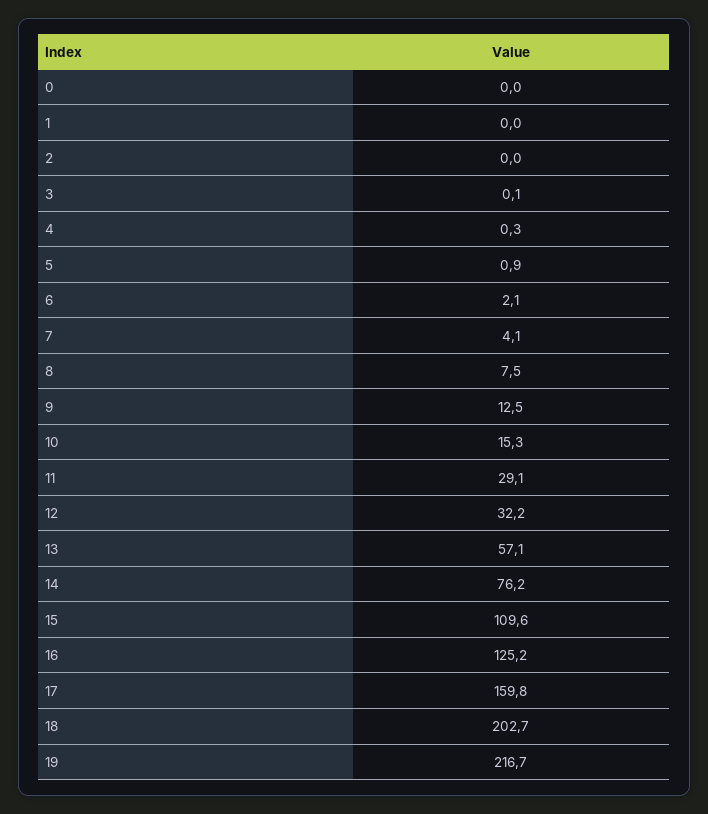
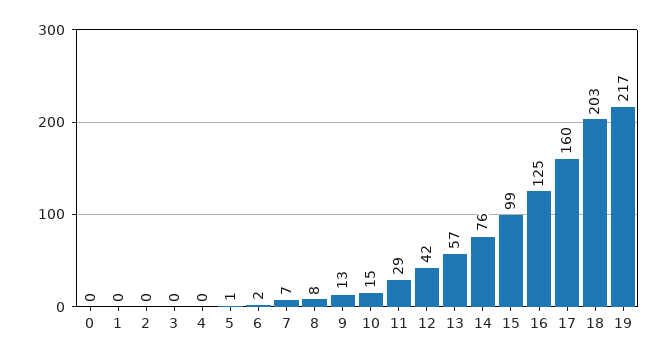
7: 4.1 -> 7
12: 32.2 -> 42
15: 109.6 -> 99

